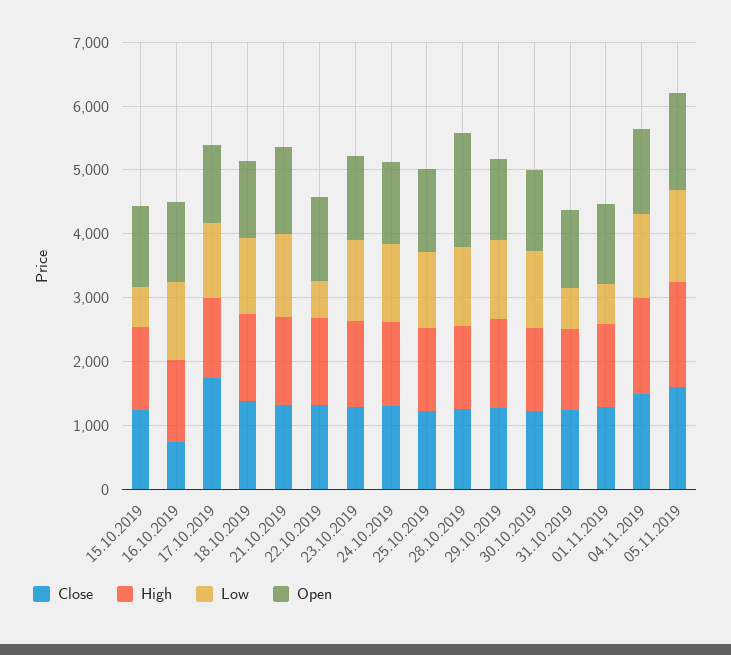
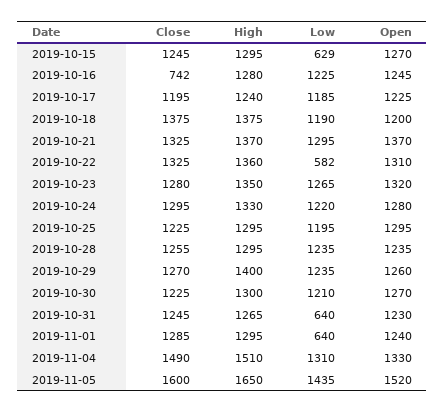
Close, 17.10.2019: 1800 -> 1195
Open, 28.10.2019: 1800 -> 1235

